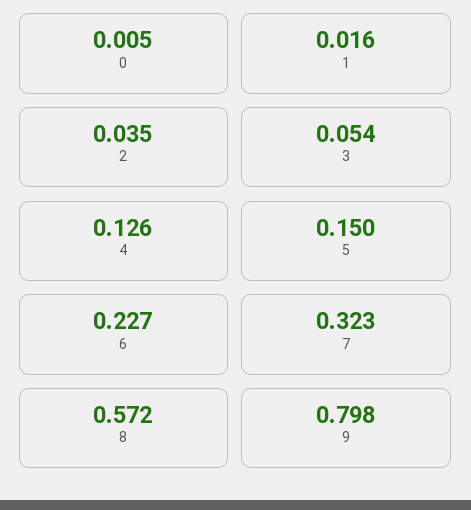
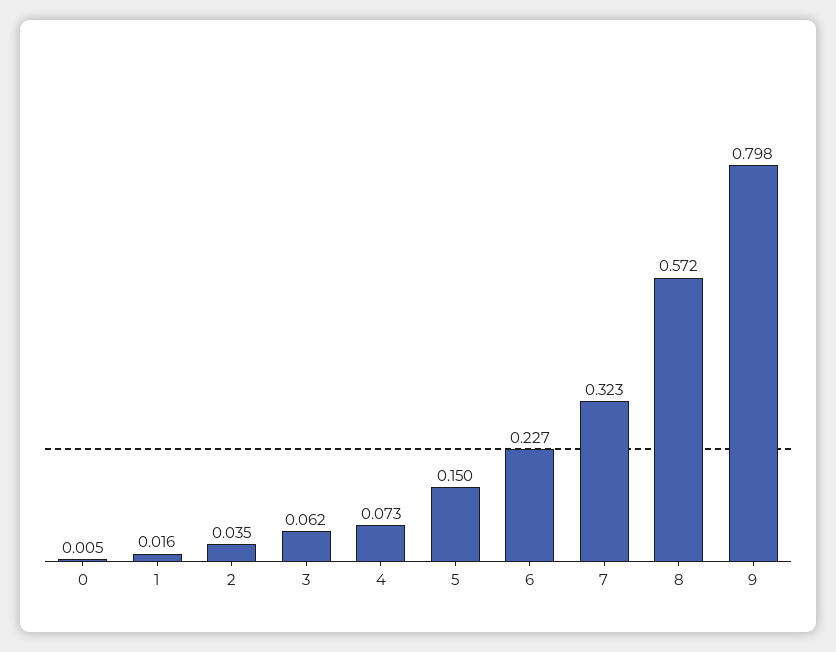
3: 0.054 -> 0.062
4: 0.126 -> 0.073

